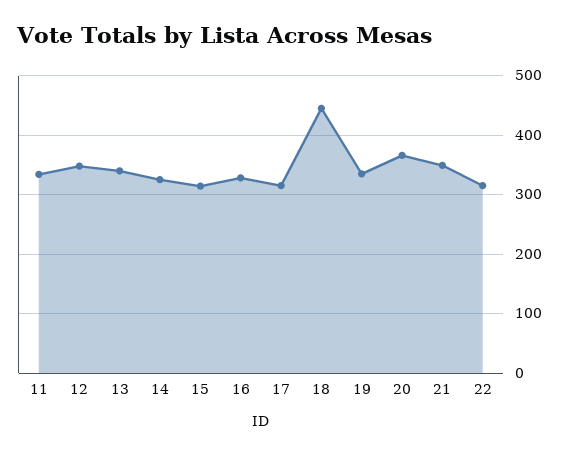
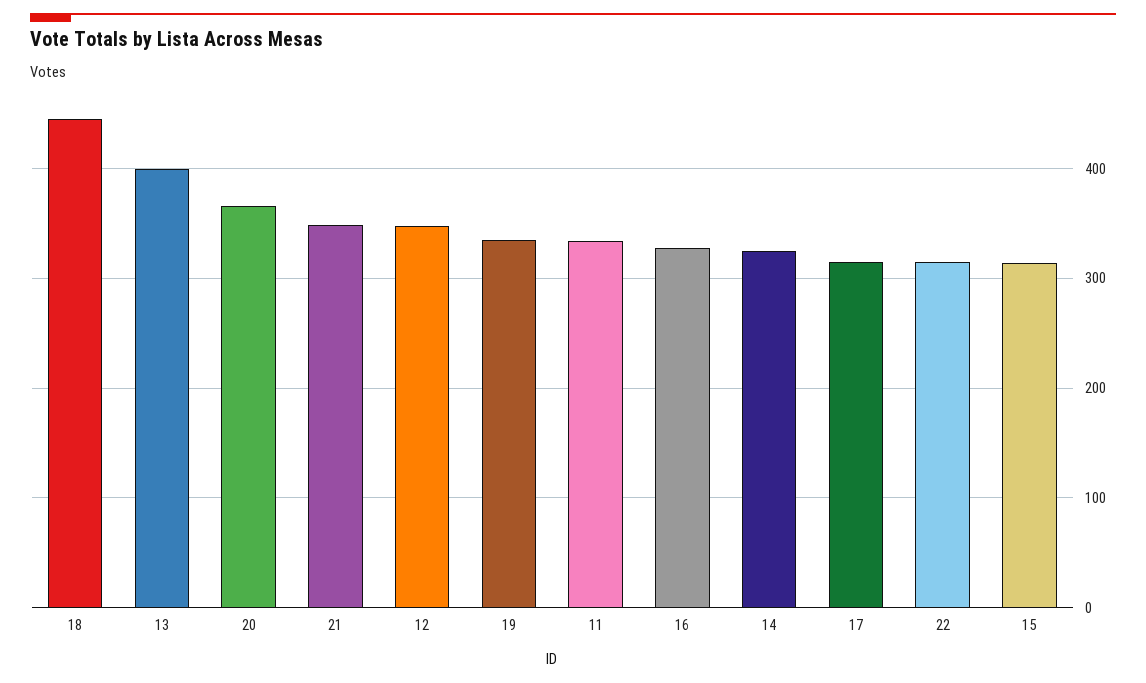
13: 340 -> 400

